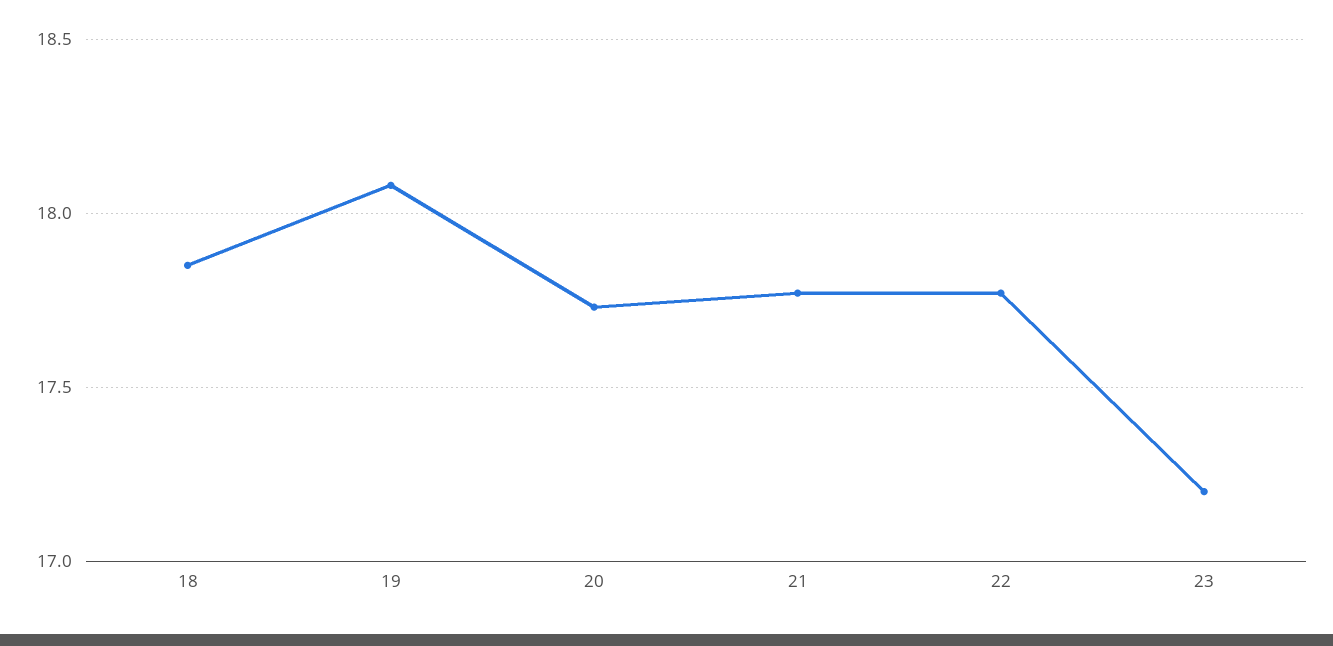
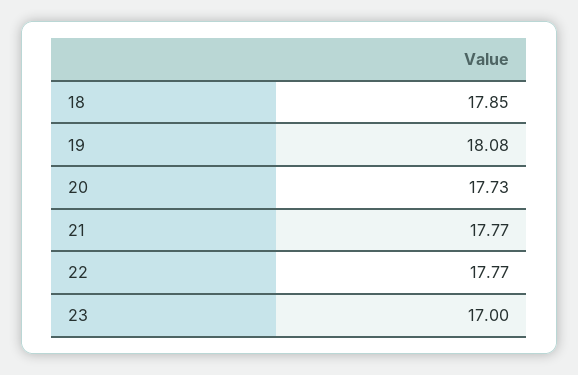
23: 17.2 -> 17

